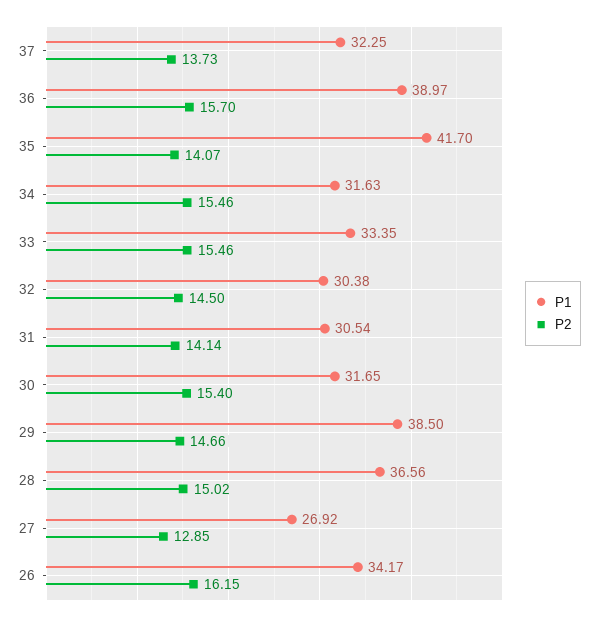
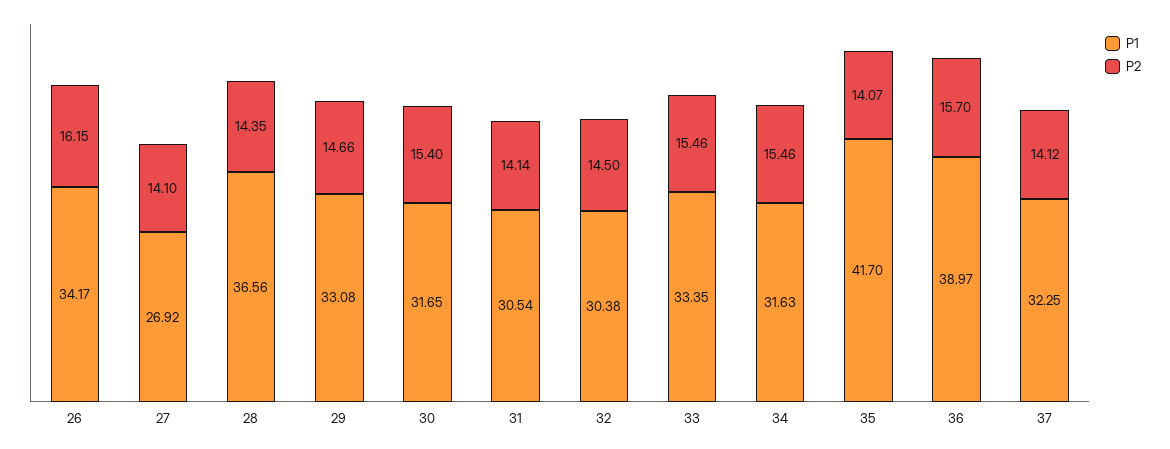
P2, 37: 13.73 -> 14.12
P1, 29: 38.5 -> 33.08
P2, 28: 15.02 -> 14.35
P2, 27: 12.85 -> 14.1

